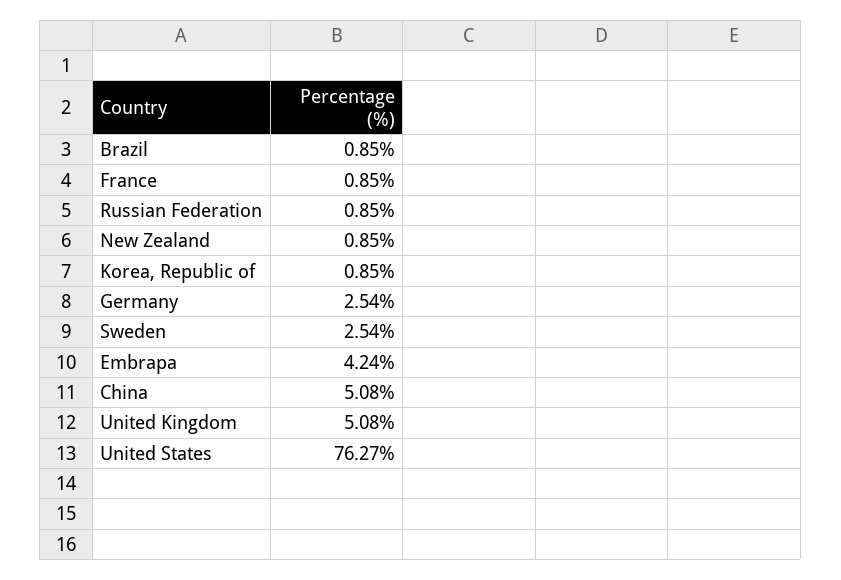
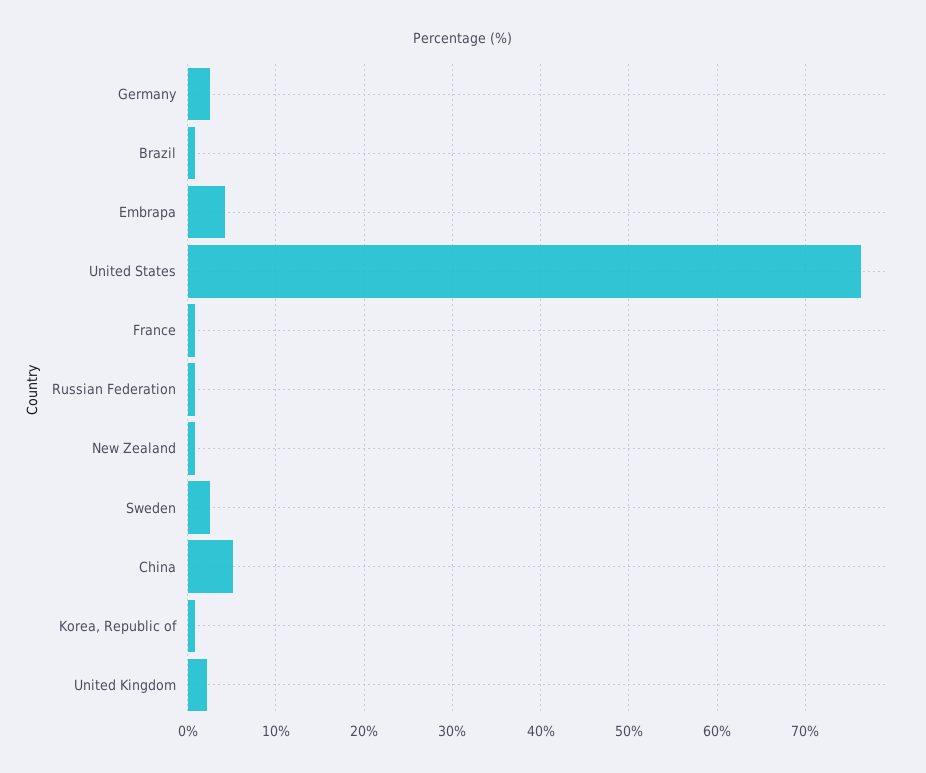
United Kingdom: 5.08 -> 2

